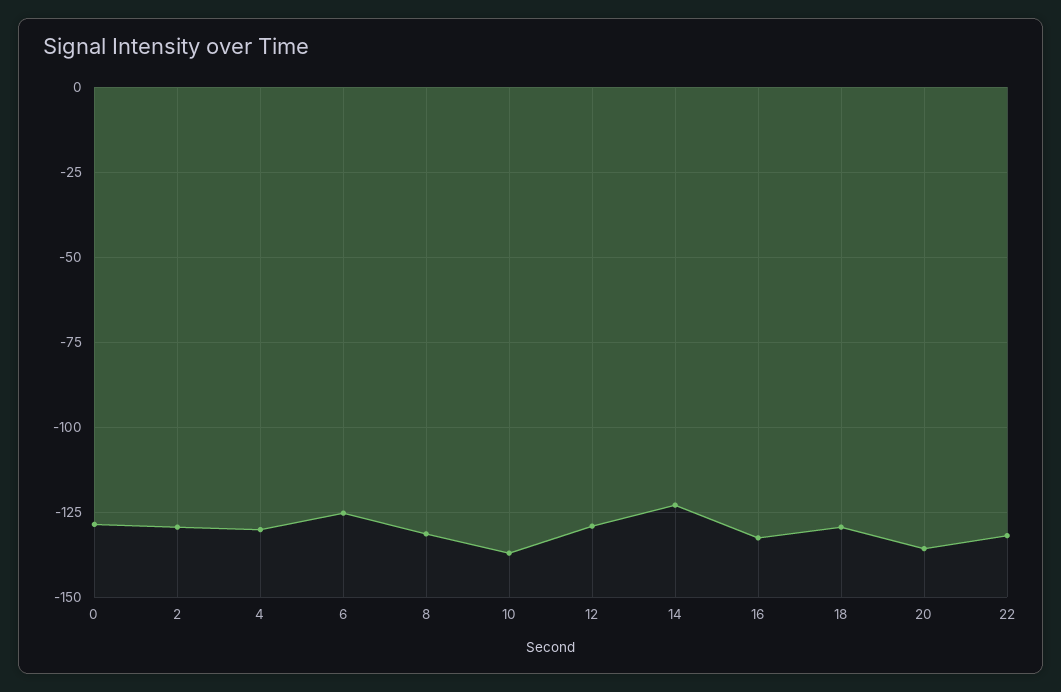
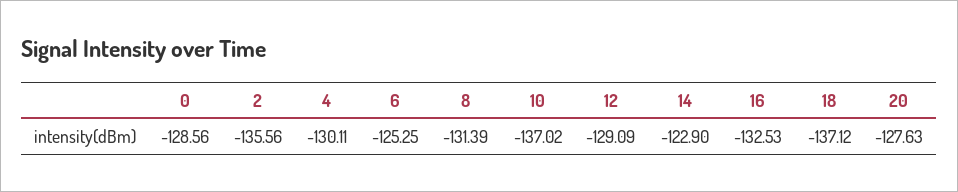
2: -130 -> -135.56
18: -130 -> -137.12
20: -135 -> -127.63
22: -132.5 -> none

